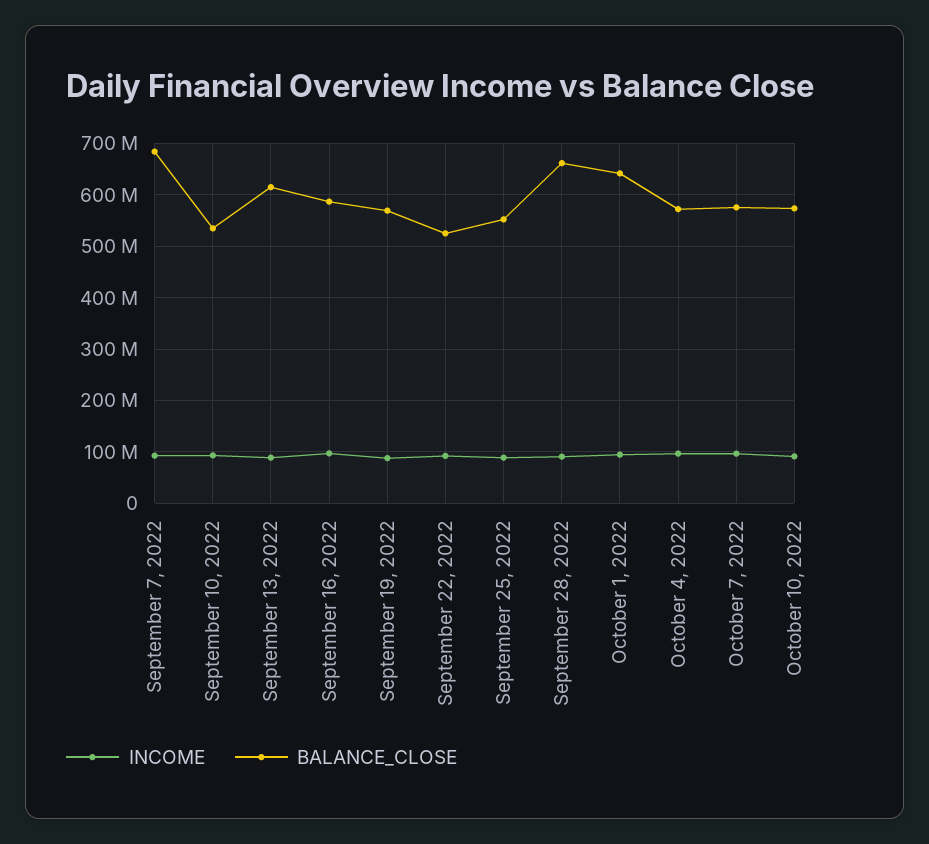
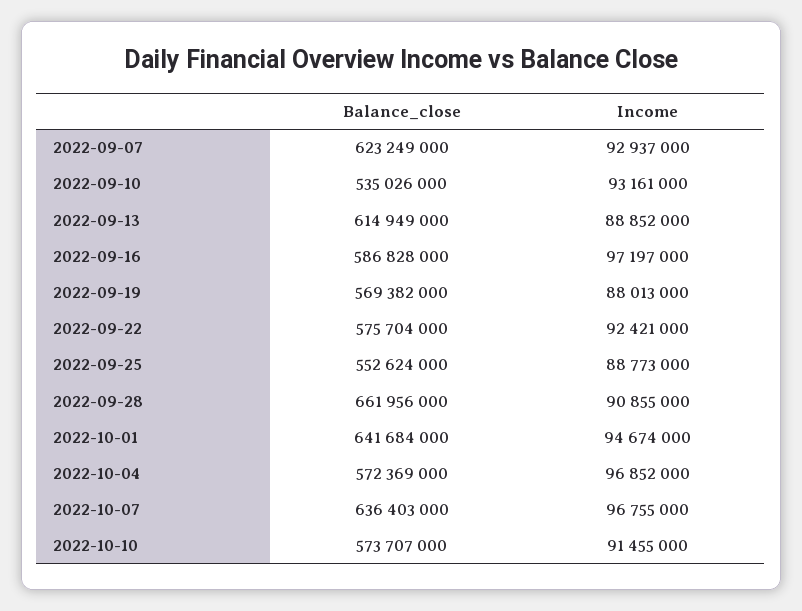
BALANCE_CLOSE, September 7, 2022: 680000000 -> 623249000
BALANCE_CLOSE, September 22, 2022: 520000000 -> 575704000
BALANCE_CLOSE, October 7, 2022: 580000000 -> 636403000

